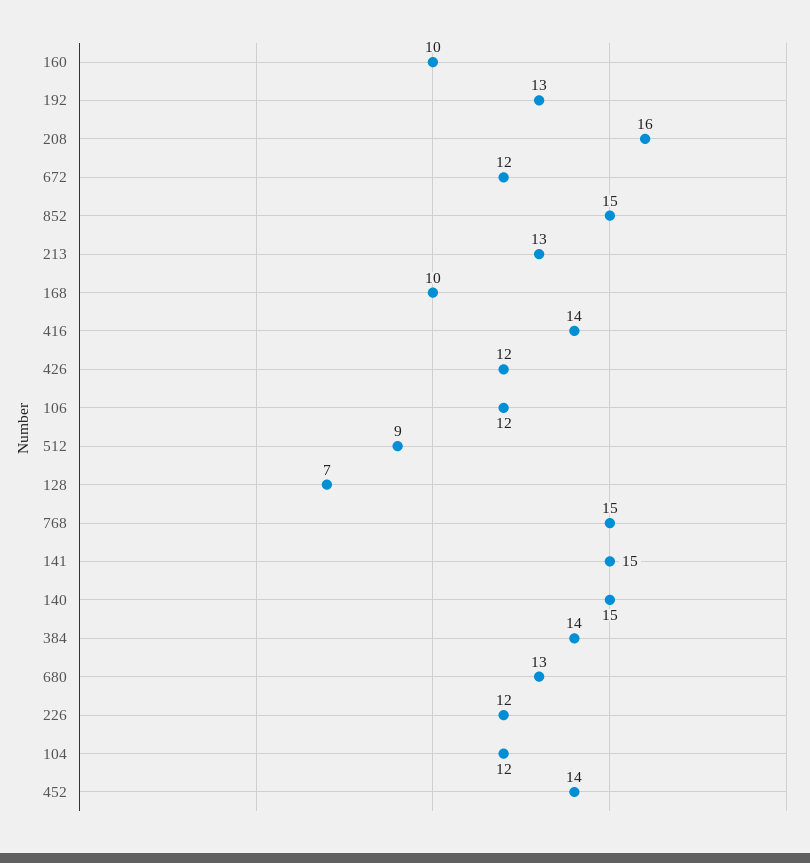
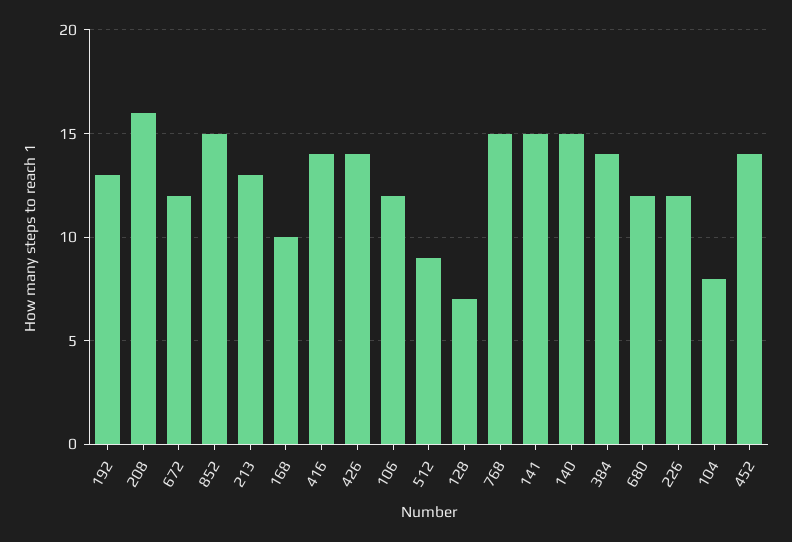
160: 10 -> none
426: 12 -> 14
680: 13 -> 12
104: 12 -> 8

